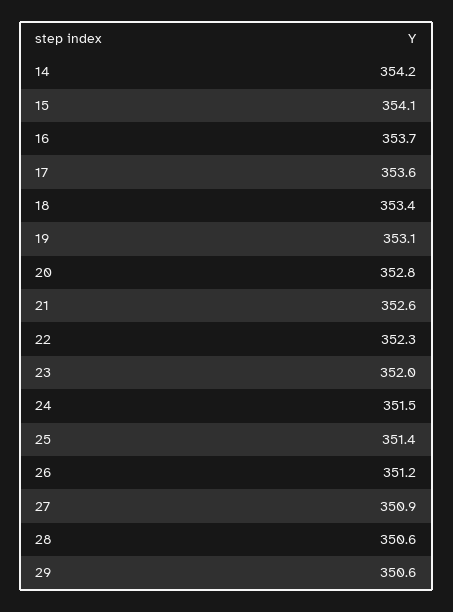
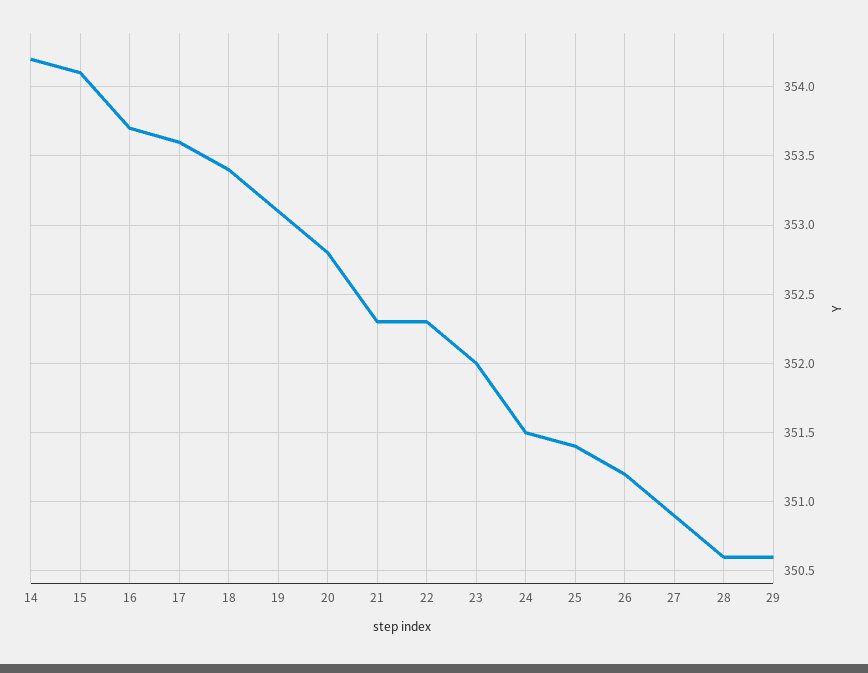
21: 352.6 -> 352.3

